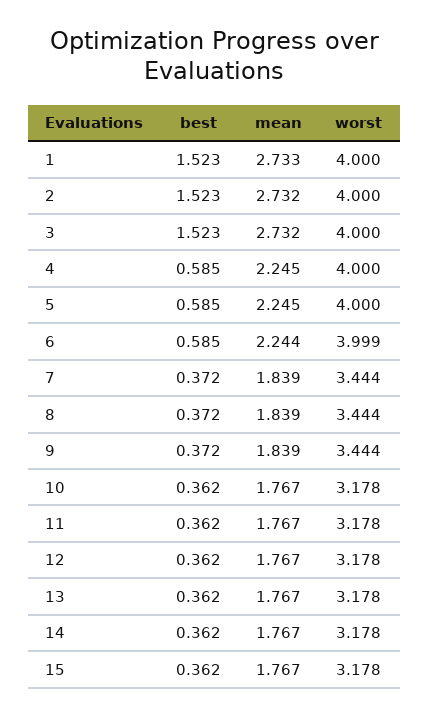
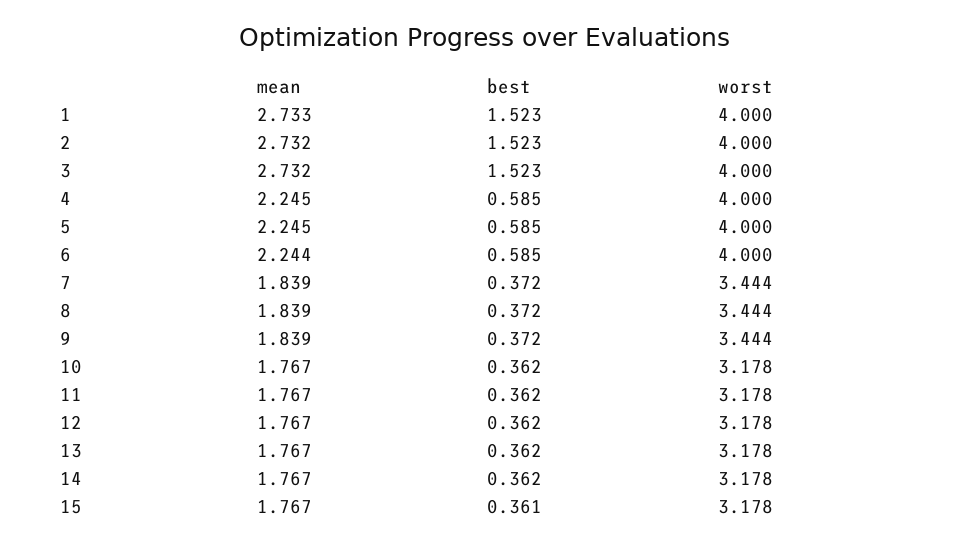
worst, 6: 3.999 -> 4
best, 15: 0.362 -> 0.361

